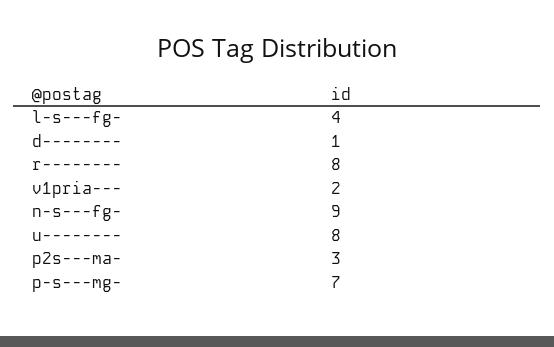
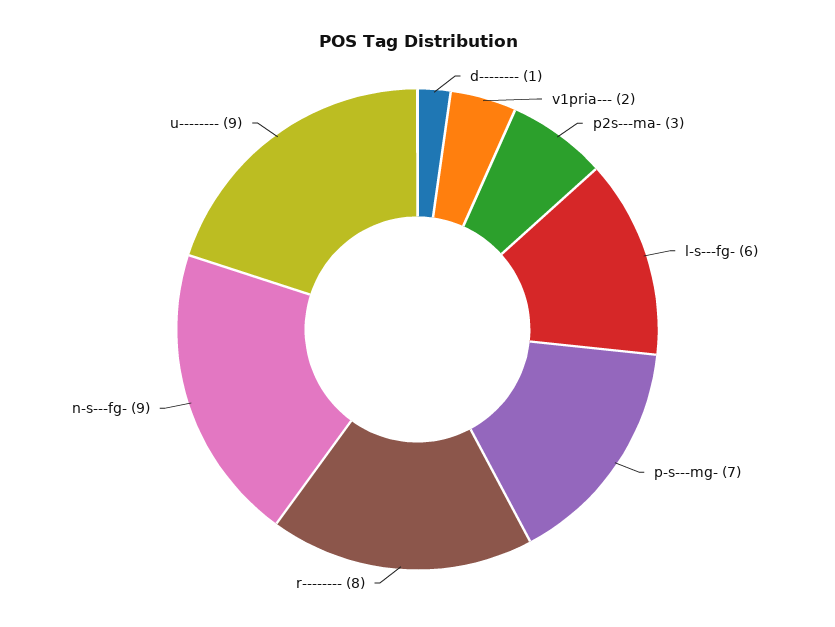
l-s---fg-: 4 -> 6
u--------: 8 -> 9

